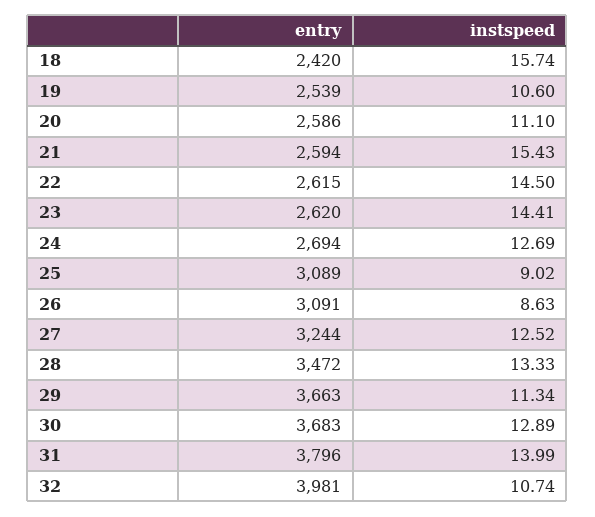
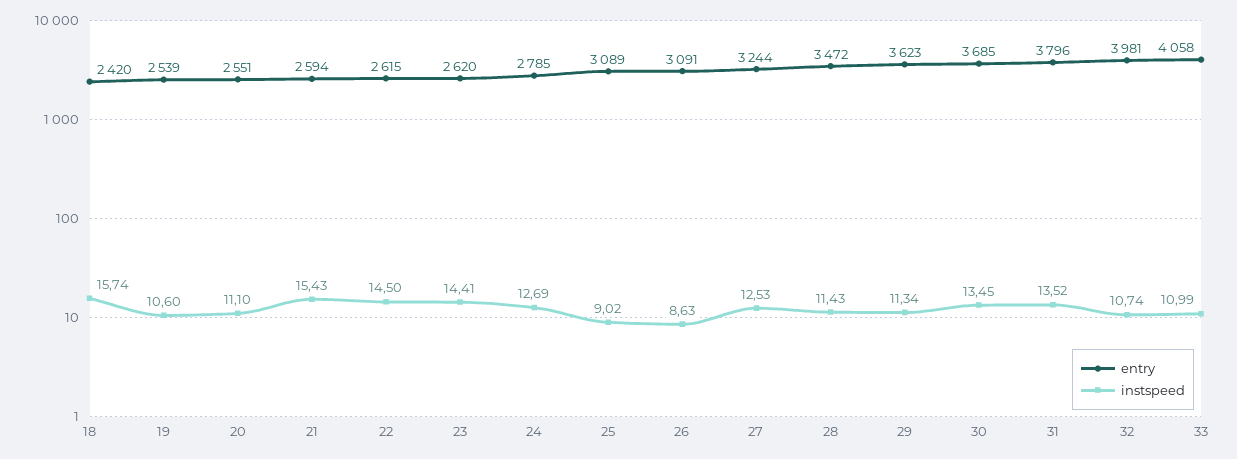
entry, 20: 2586 -> 2551
entry, 24: 2694 -> 2785
instspeed, 27: 12.52 -> 12.53
instspeed, 28: 13.33 -> 11.43
entry, 29: 3663 -> 3623
entry, 30: 3683 -> 3685
instspeed, 30: 12.89 -> 13.45
instspeed, 31: 13.99 -> 13.52
entry, 33: none -> 4058
instspeed, 33: none -> 10.99

